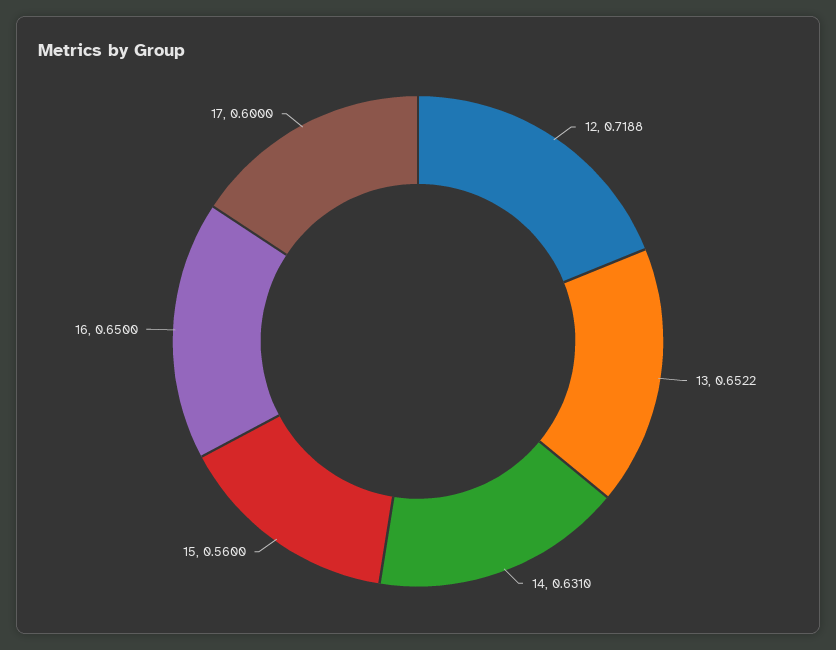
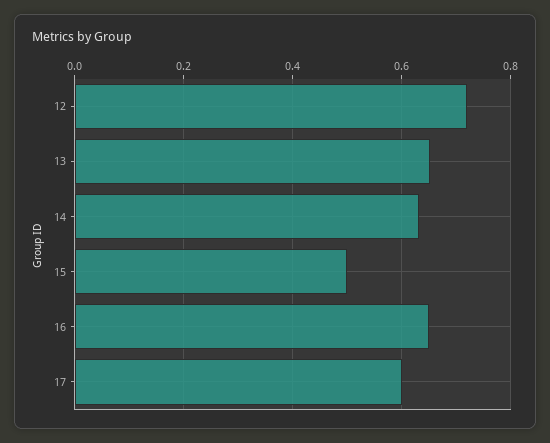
15: 0.56 -> 0.5

